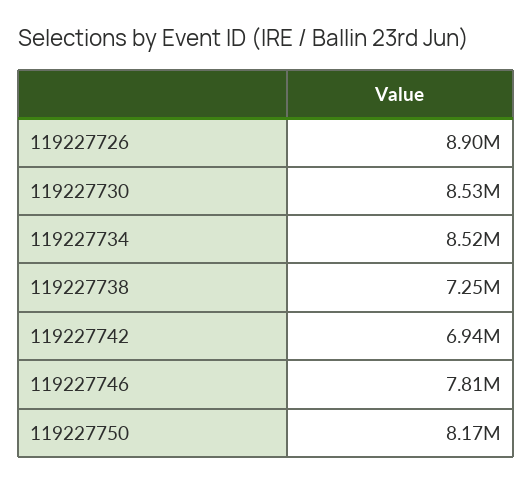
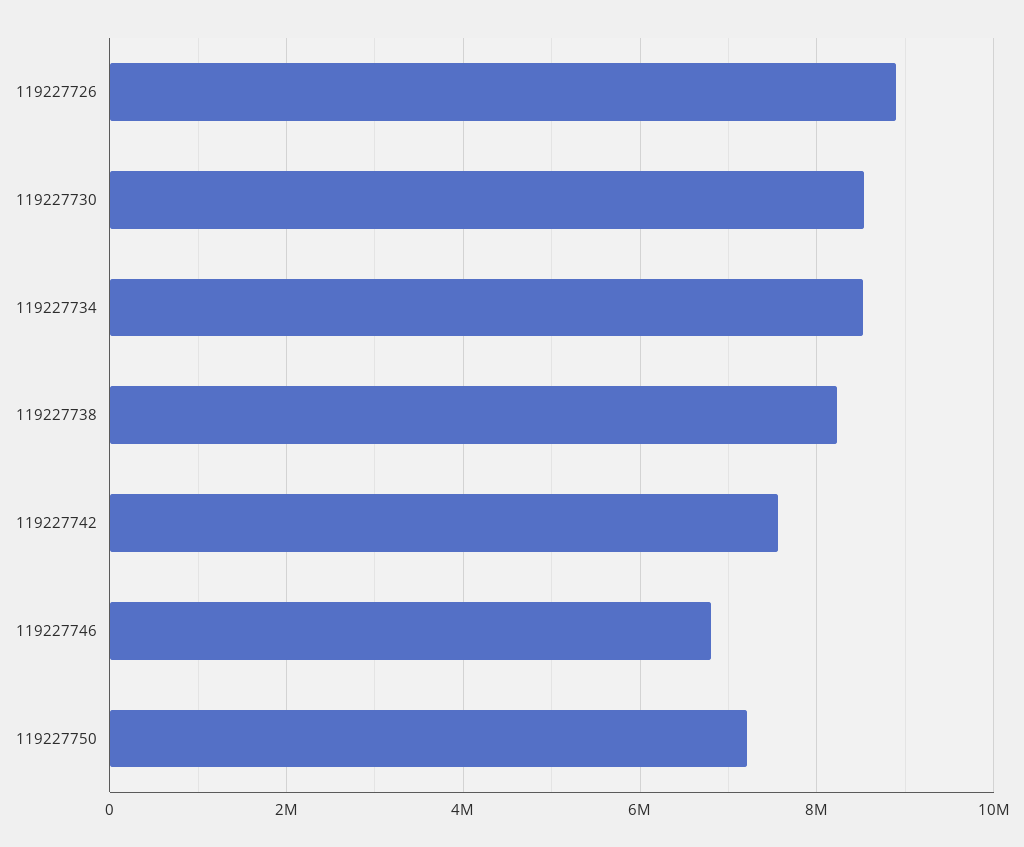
119227738: 7250000 -> 8200000
119227742: 6940000 -> 7600000
119227746: 7810000 -> 6800000
119227750: 8170000 -> 7200000

